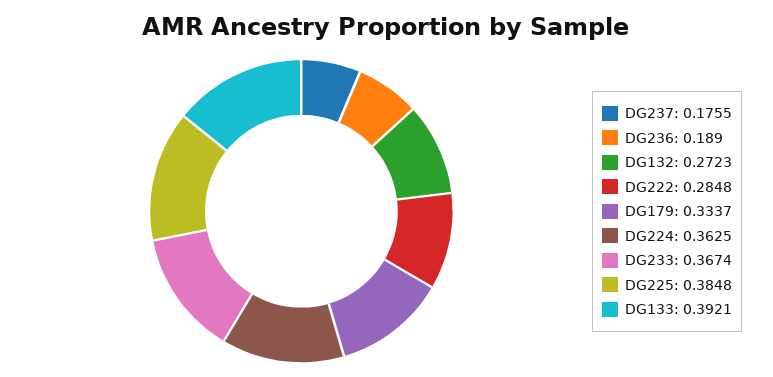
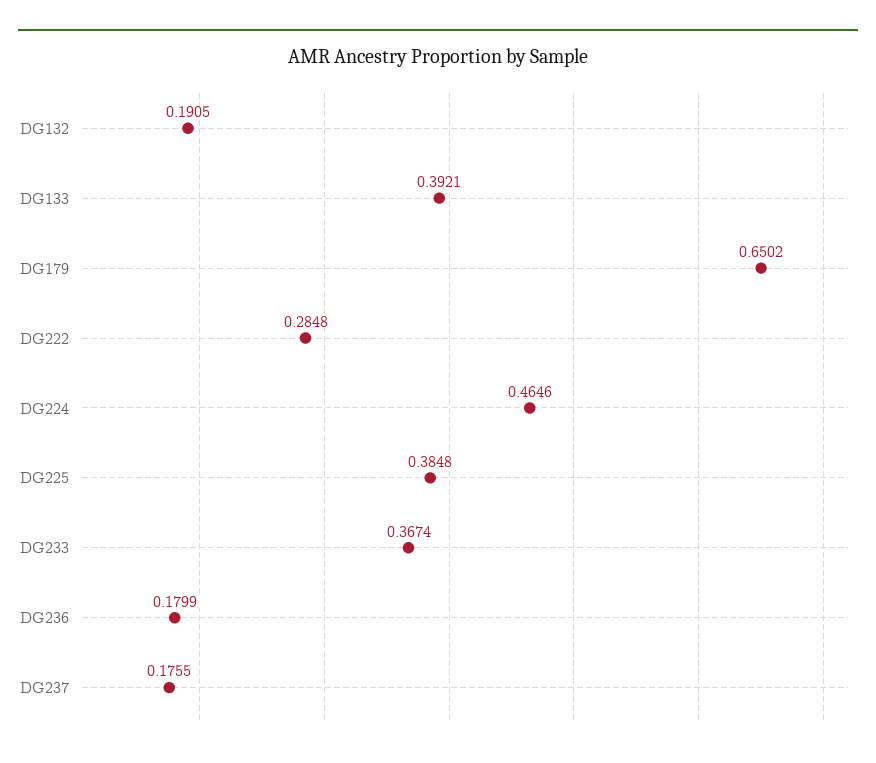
DG236: 0.189 -> 0.1799
DG132: 0.2723 -> 0.1905
DG179: 0.3337 -> 0.6502
DG224: 0.3625 -> 0.4646

